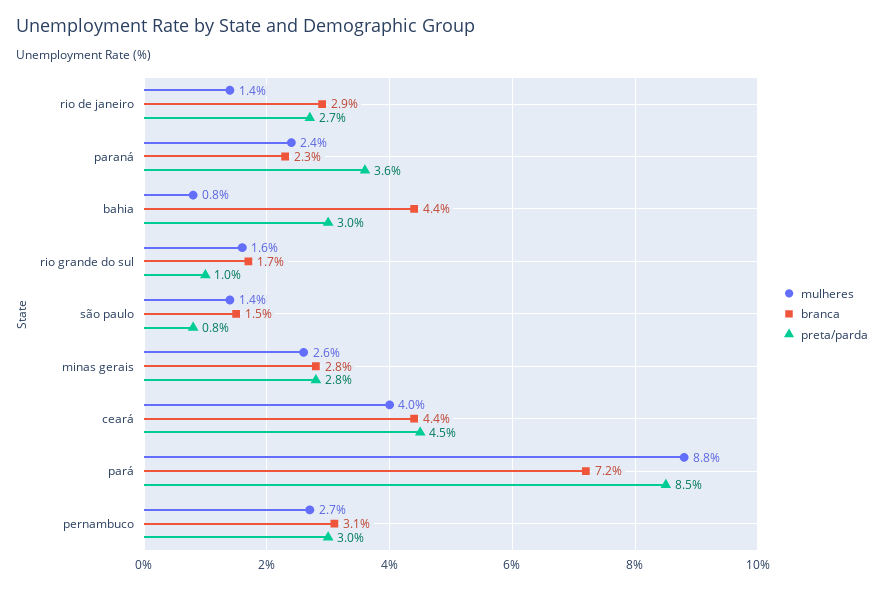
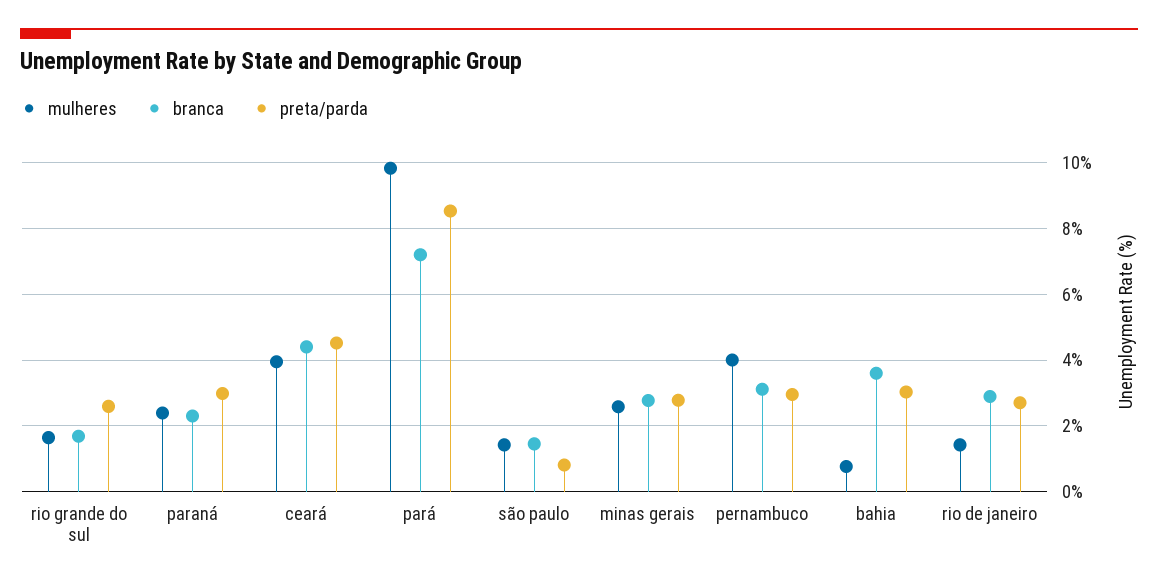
preta/parda, paraná: 3.6 -> 3
branca, bahia: 4.4 -> 3.6
preta/parda, rio grande do sul: 1 -> 2.6
mulheres, pará: 8.8 -> 9.8
mulheres, pernambuco: 2.7 -> 4

